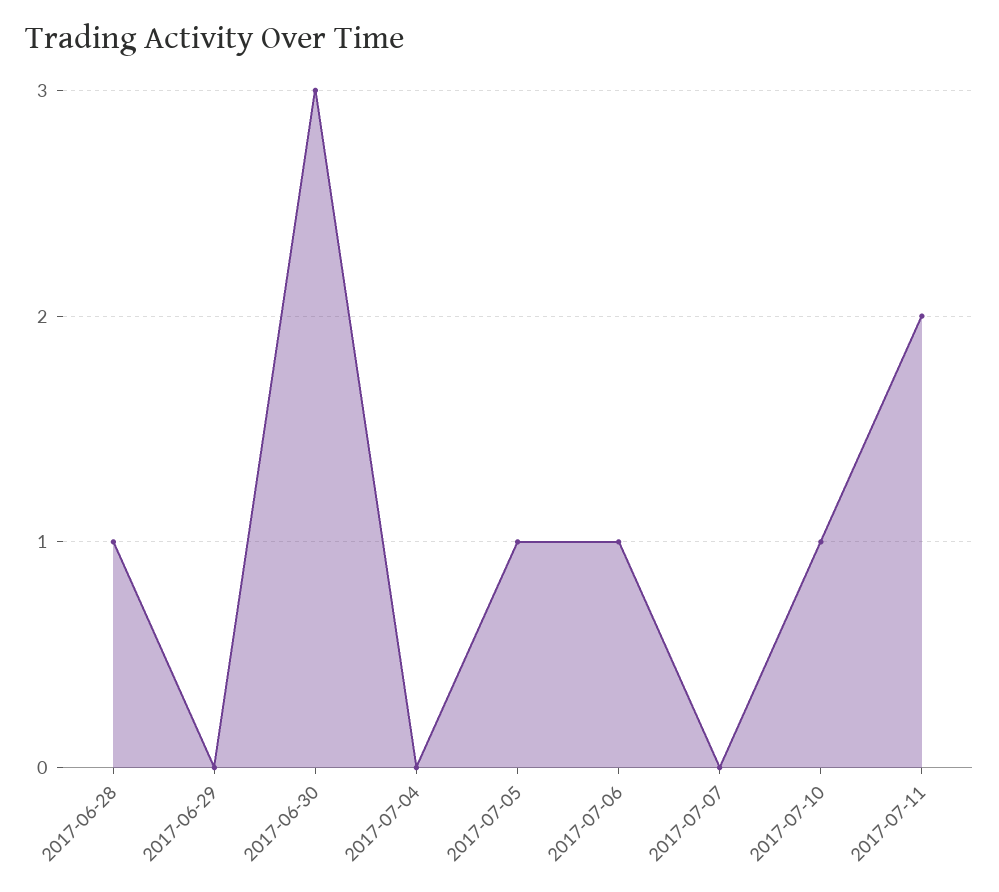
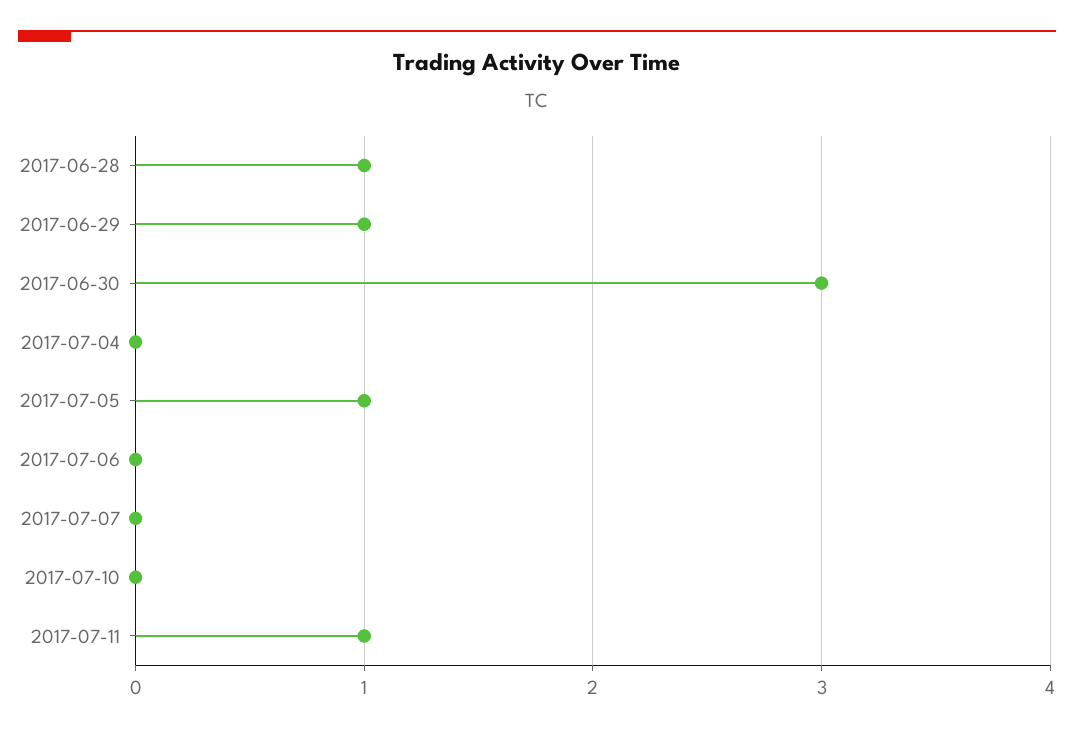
2017-06-29: 0 -> 1
2017-07-06: 1 -> 0
2017-07-10: 1 -> 0
2017-07-11: 2 -> 1

